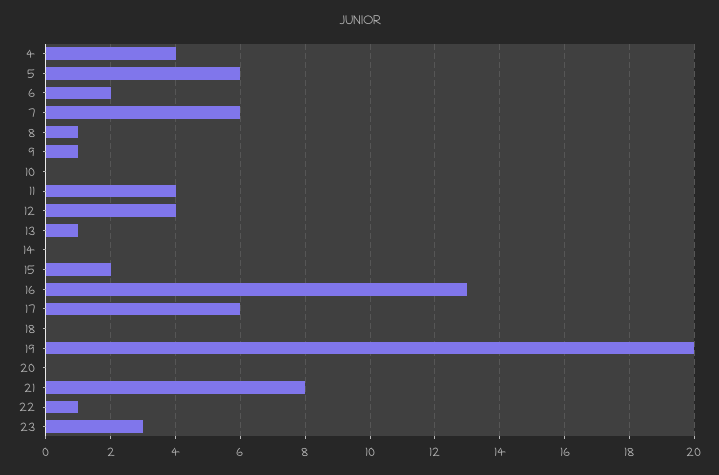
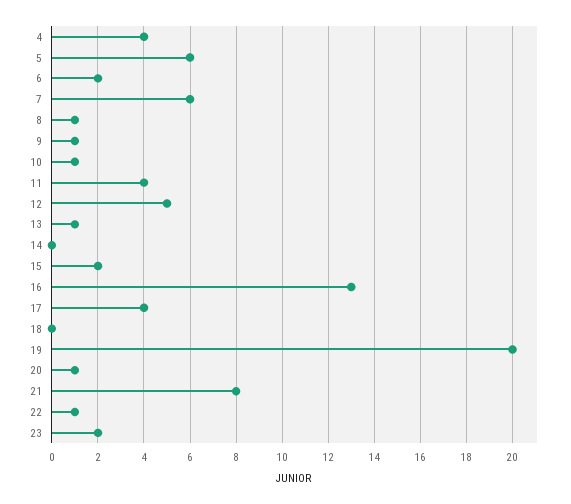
10: 0 -> 1
12: 4 -> 5
17: 6 -> 4
20: 0 -> 1
23: 3 -> 2

